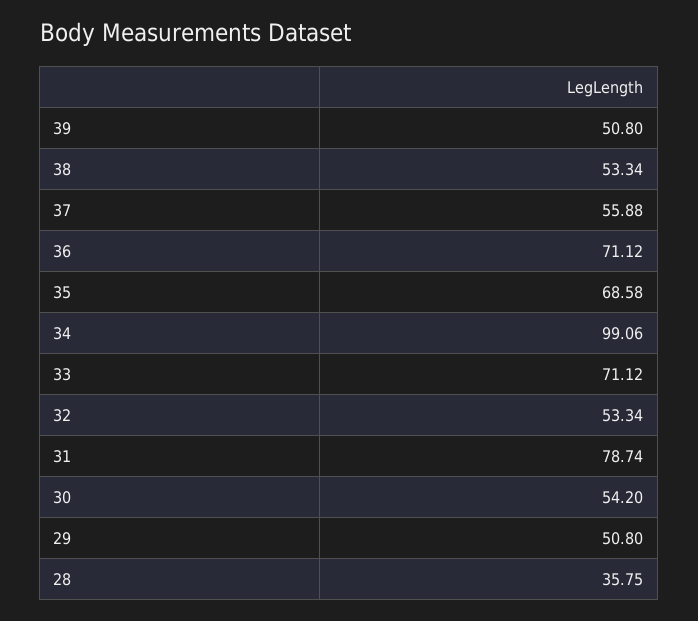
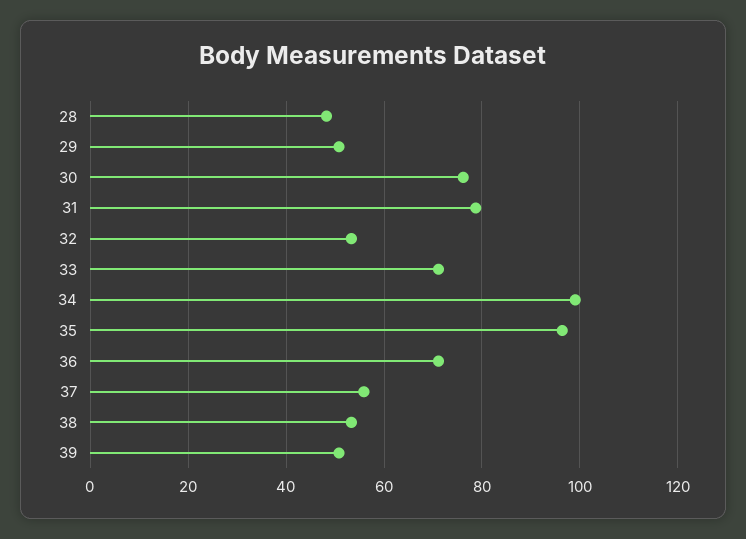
35: 68.58 -> 96
30: 54.2 -> 76
28: 35.75 -> 48

